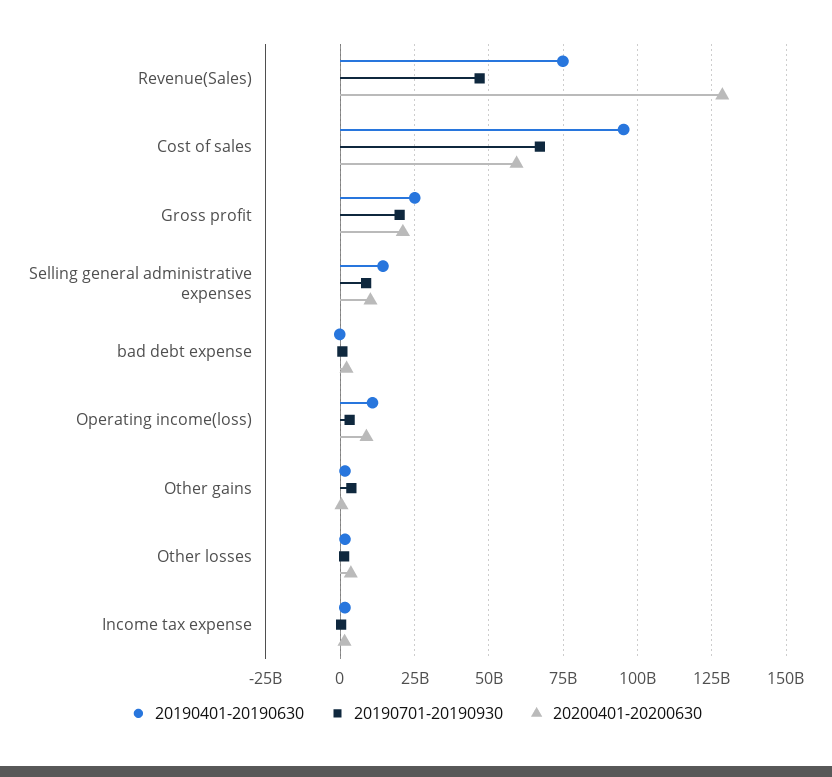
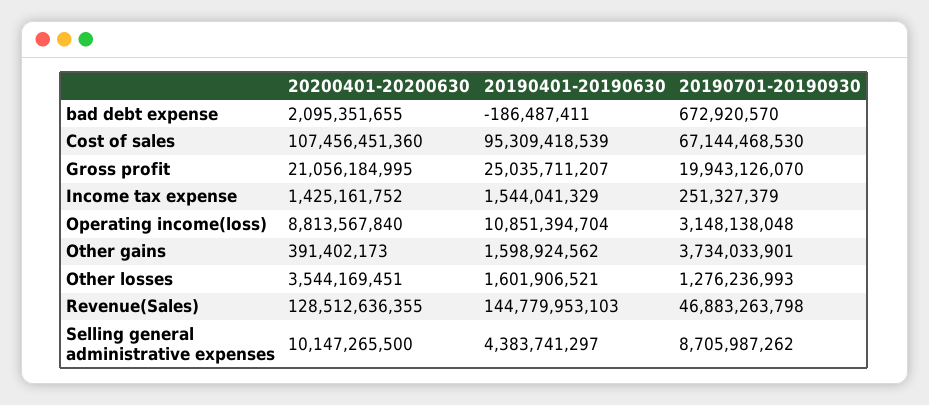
20190401-20190630, Revenue(Sales): 75000000000 -> 144779953103
20200401-20200630, Cost of sales: 60000000000 -> 107456451360
20190401-20190630, Selling general administrative expenses: 15000000000 -> 4383741297

